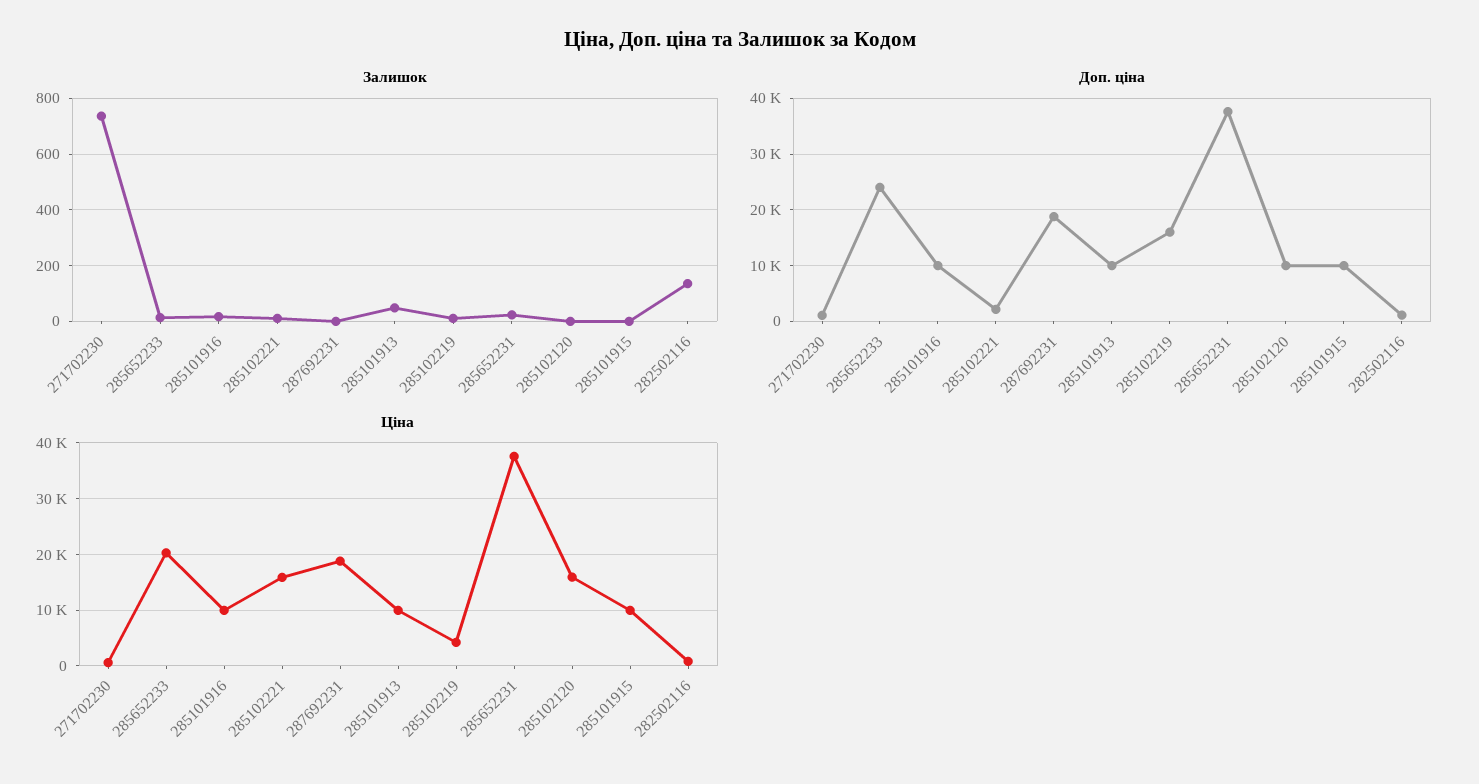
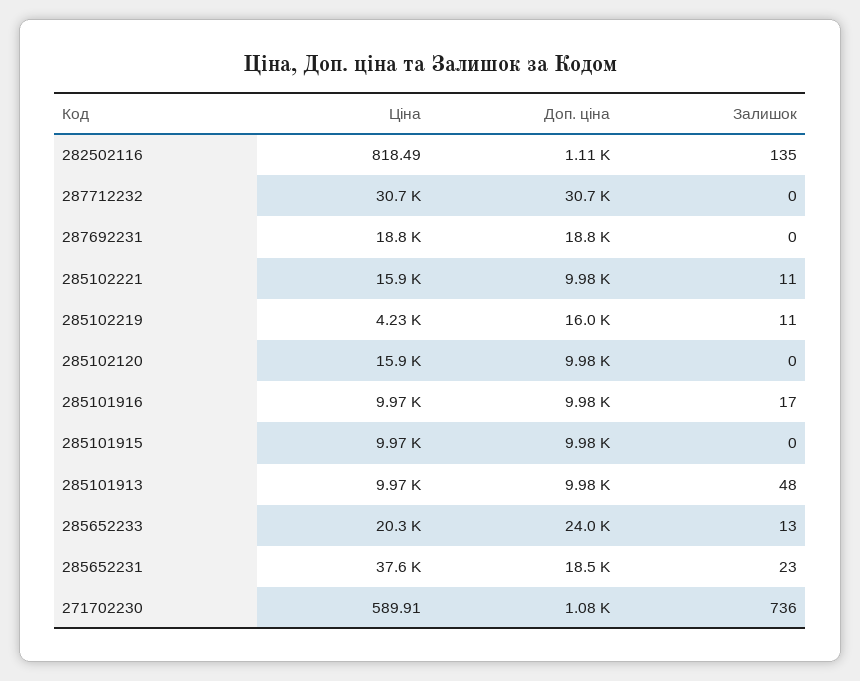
Доп. ціна, 285102221: 2000 -> 9980
Доп. ціна, 285652231: 38000 -> 18500
Ціна, 287712232: none -> 30700
Доп. ціна, 287712232: none -> 30700
Залишок, 287712232: none -> 0

